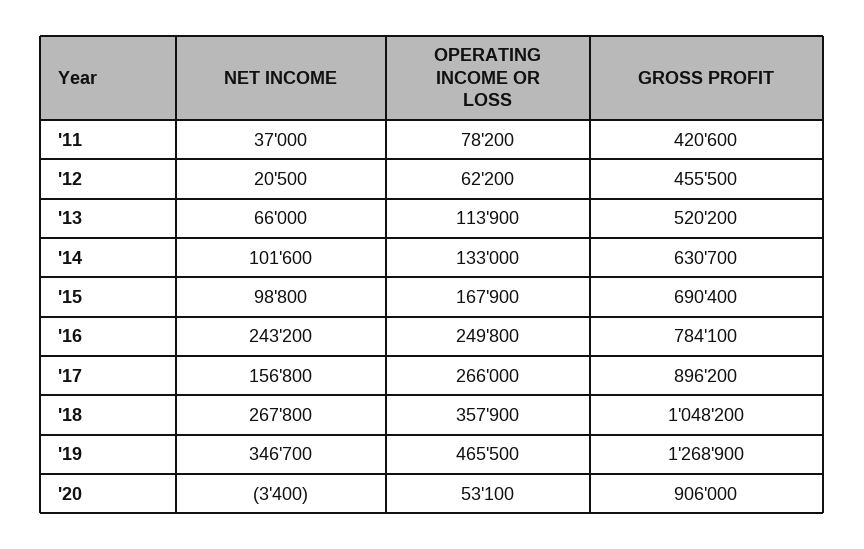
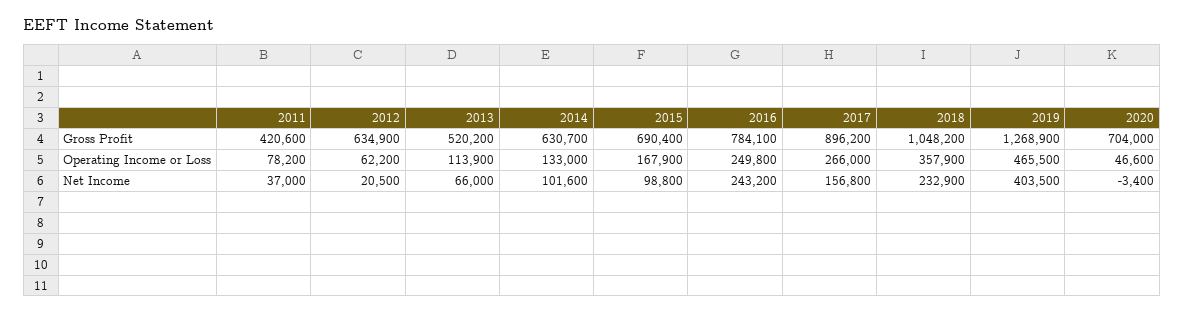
GROSS PROFIT, '12: 455500 -> 634900
NET INCOME, '18: 267800 -> 232900
NET INCOME, '19: 346700 -> 403500
OPERATING INCOME OR LOSS, '20: 53100 -> 46600
GROSS PROFIT, '20: 906000 -> 704000

